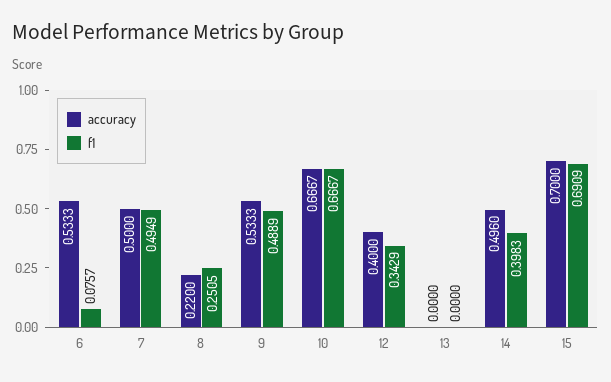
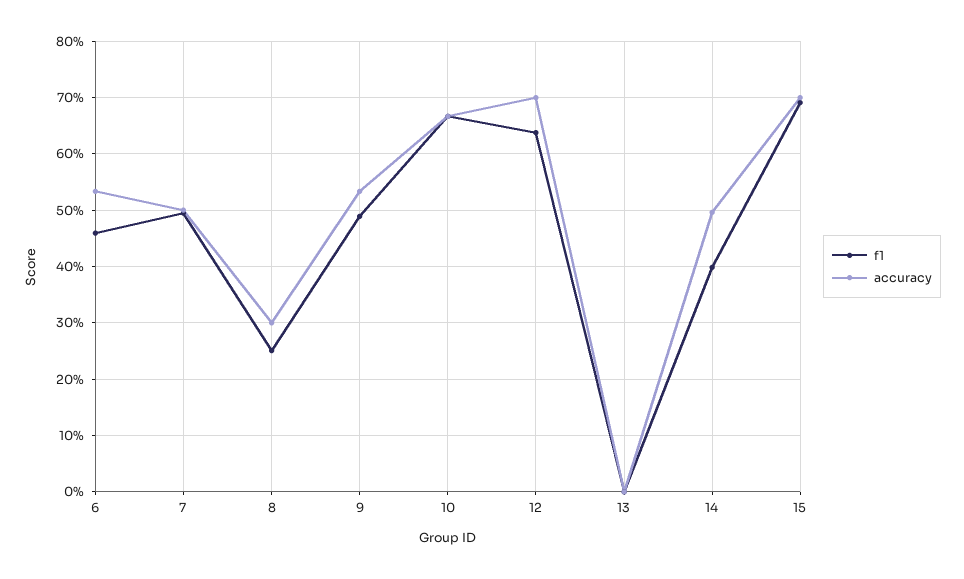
f1, 6: 0.0757 -> 0.46
accuracy, 8: 0.22 -> 0.3
accuracy, 12: 0.4 -> 0.7
f1, 12: 0.3429 -> 0.64

